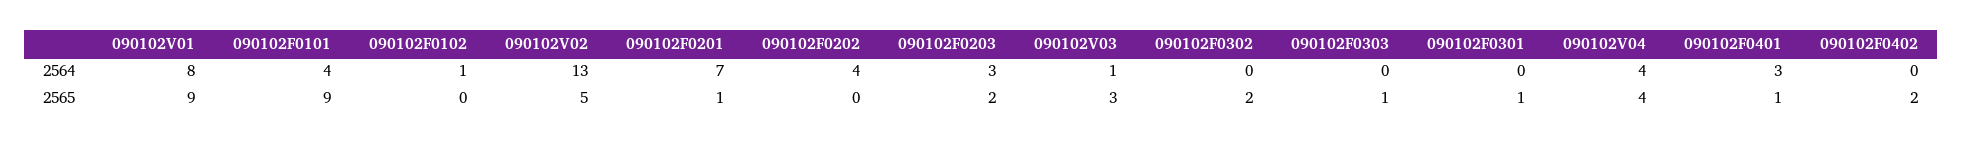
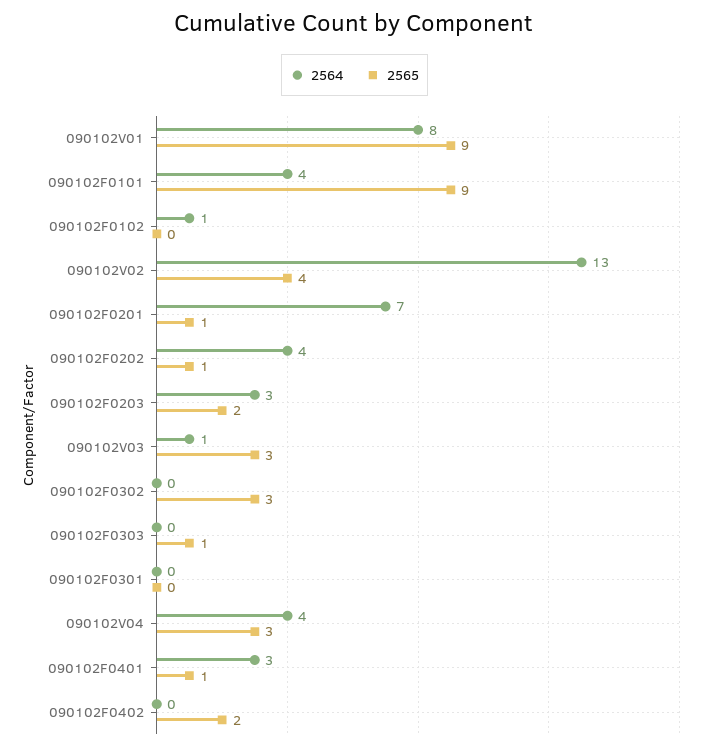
2565, 090102V02: 5 -> 4
2565, 090102F0202: 0 -> 1
2565, 090102F0302: 2 -> 3
2565, 090102F0301: 1 -> 0
2565, 090102V04: 4 -> 3

